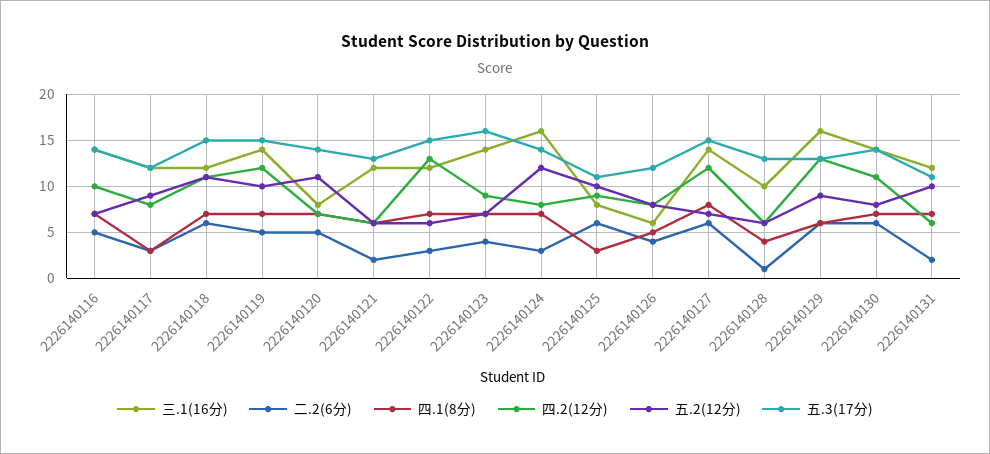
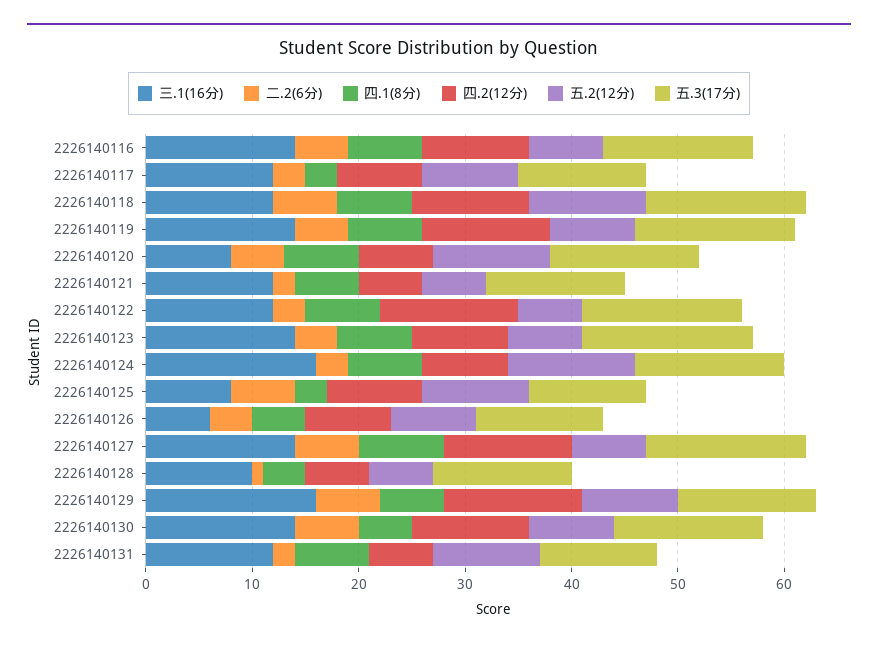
五.2(12分), 2226140119: 10 -> 8
四.1(8分), 2226140130: 7 -> 5

